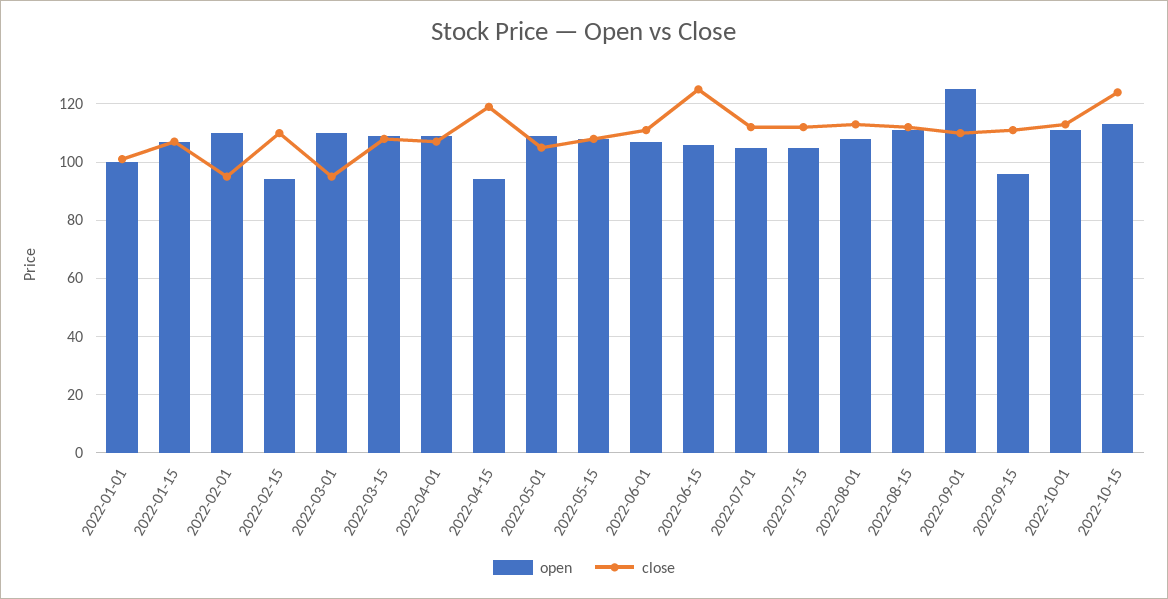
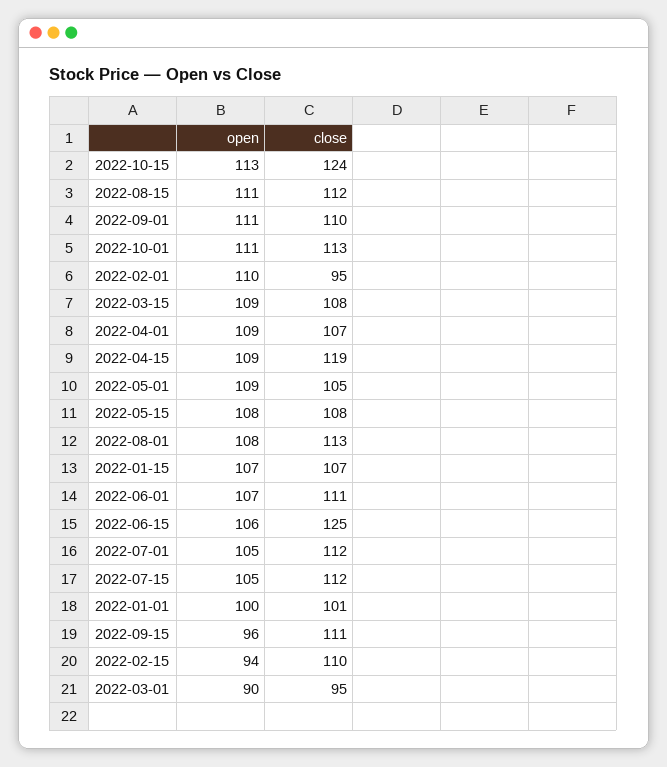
open, 2022-03-01: 110 -> 90
open, 2022-04-15: 95 -> 109
open, 2022-09-01: 125 -> 111

